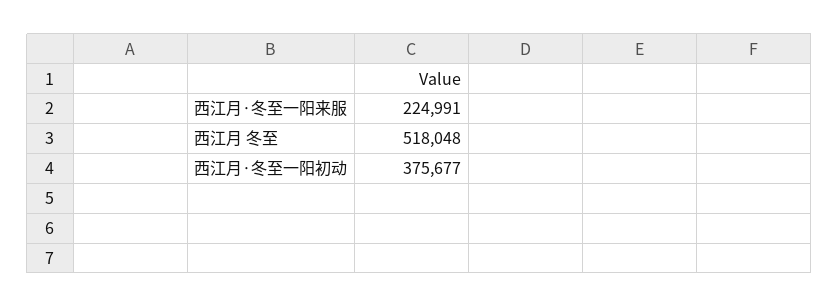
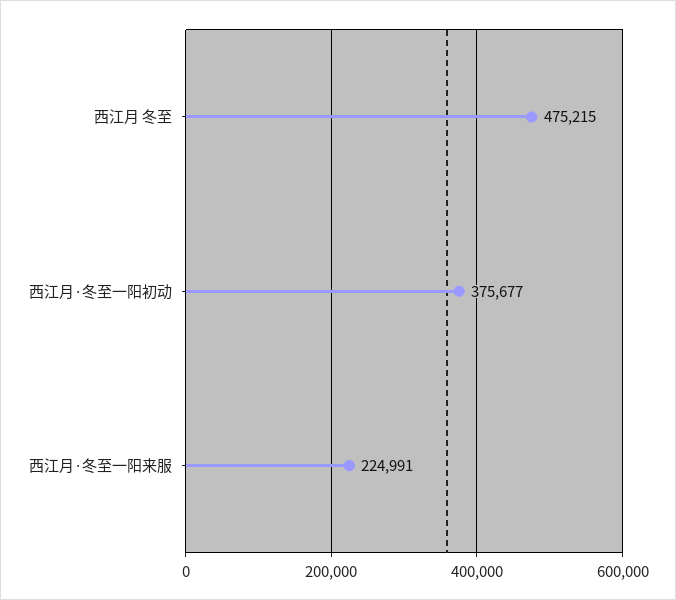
西江月 冬至: 518048 -> 475215

